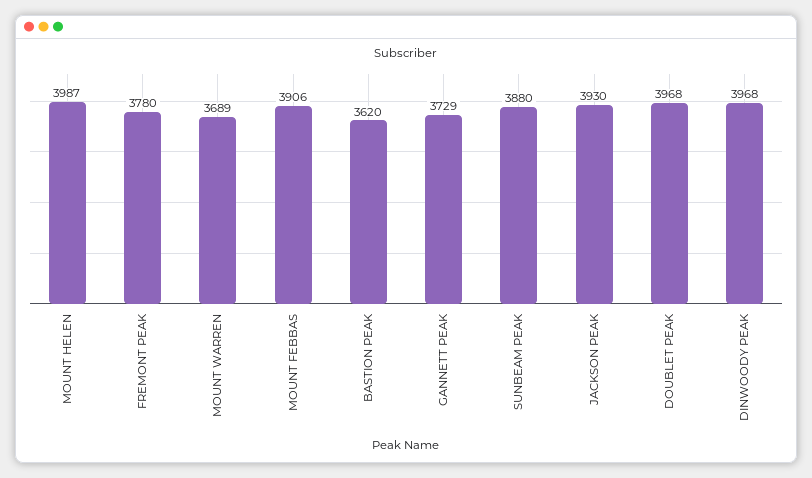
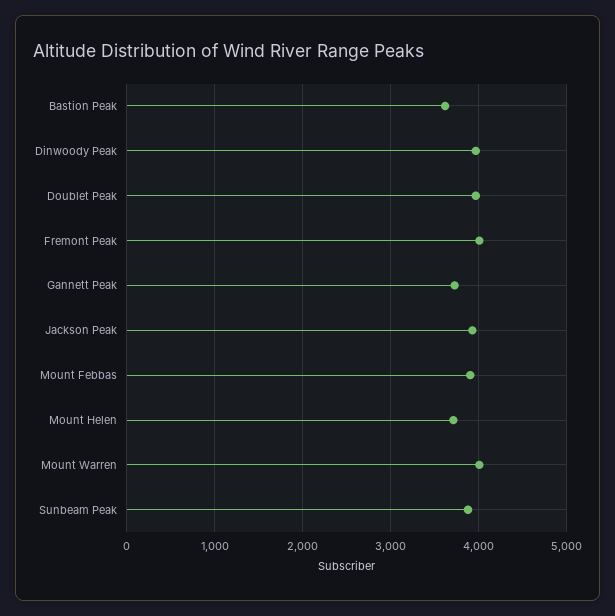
MOUNT HELEN: 3987 -> 3700
FREMONT PEAK: 3780 -> 4000
MOUNT WARREN: 3689 -> 4000

